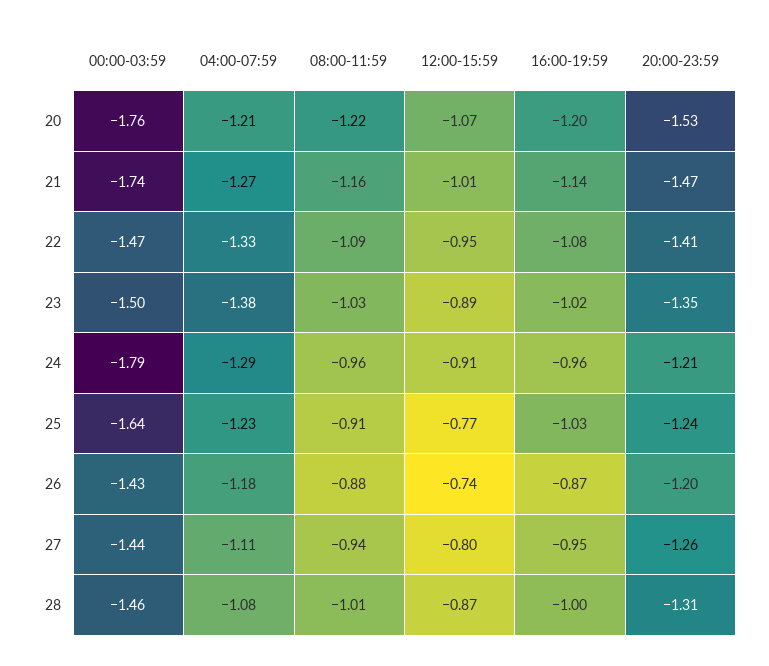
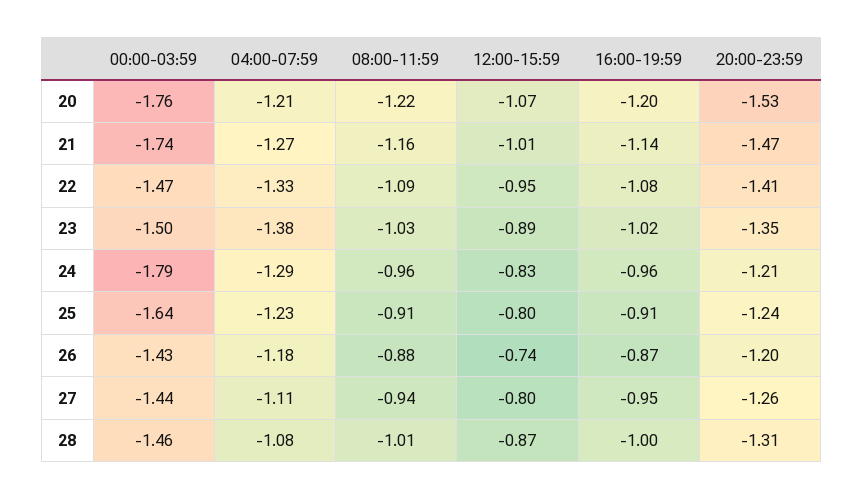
12:00-15:59, 24: -0.91 -> -0.83
12:00-15:59, 25: -0.77 -> -0.8
16:00-19:59, 25: -1.03 -> -0.91

